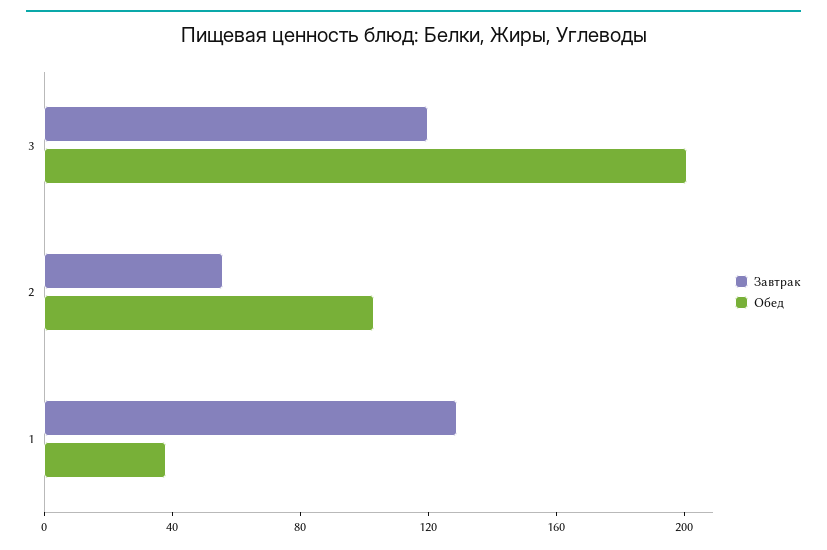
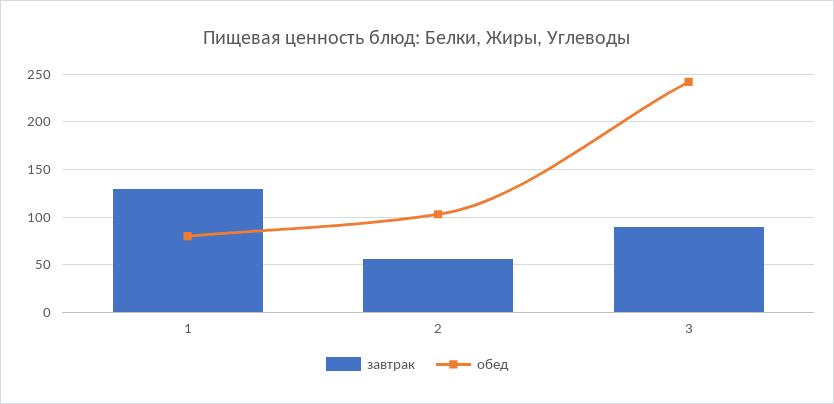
Завтрак, 3: 120 -> 90
Обед, 3: 200 -> 240
Обед, 1: 40 -> 80

